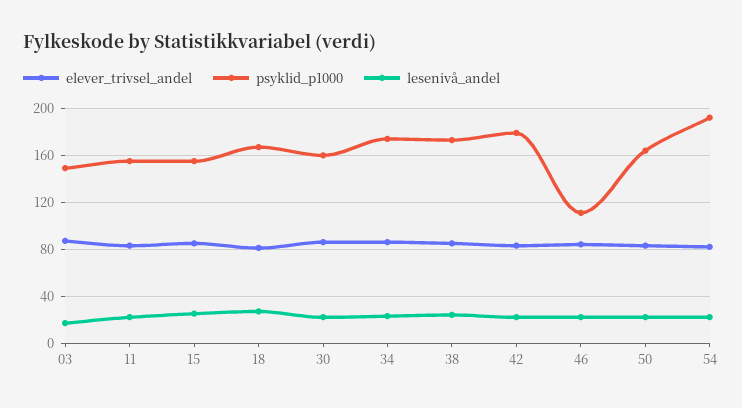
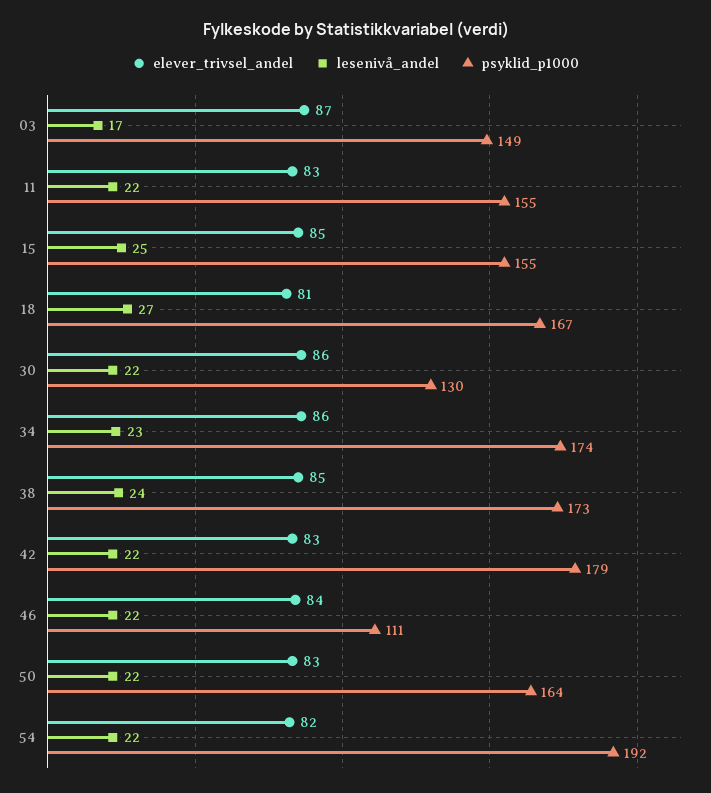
psyklid_p1000, 30: 160 -> 130

